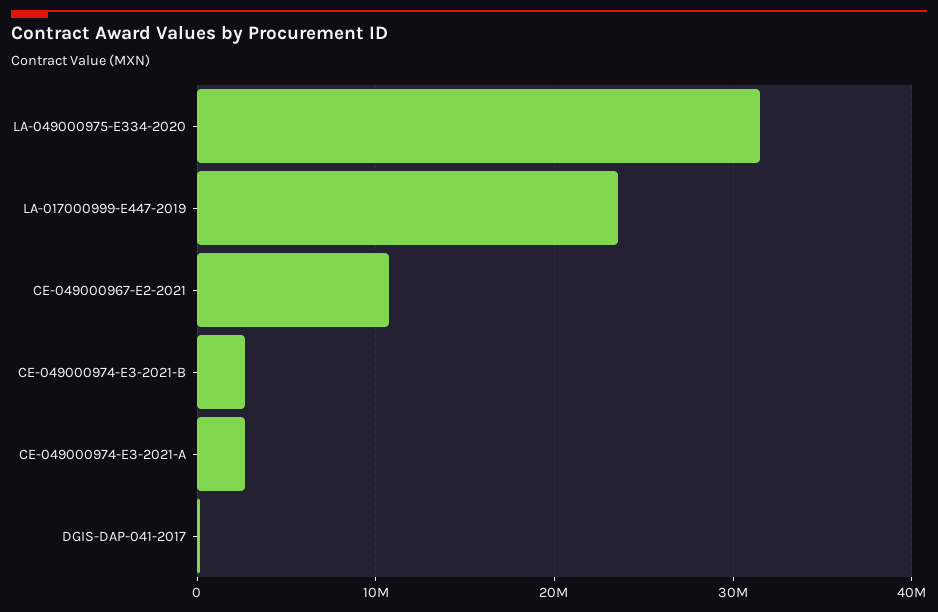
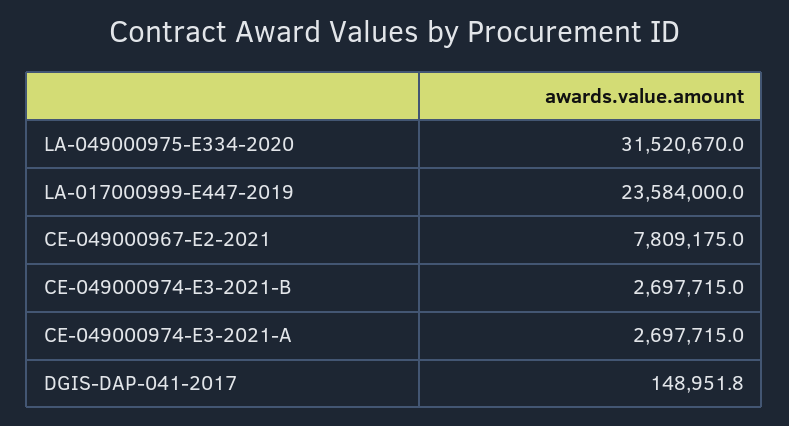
CE-049000967-E2-2021: 11000000 -> 7809175

